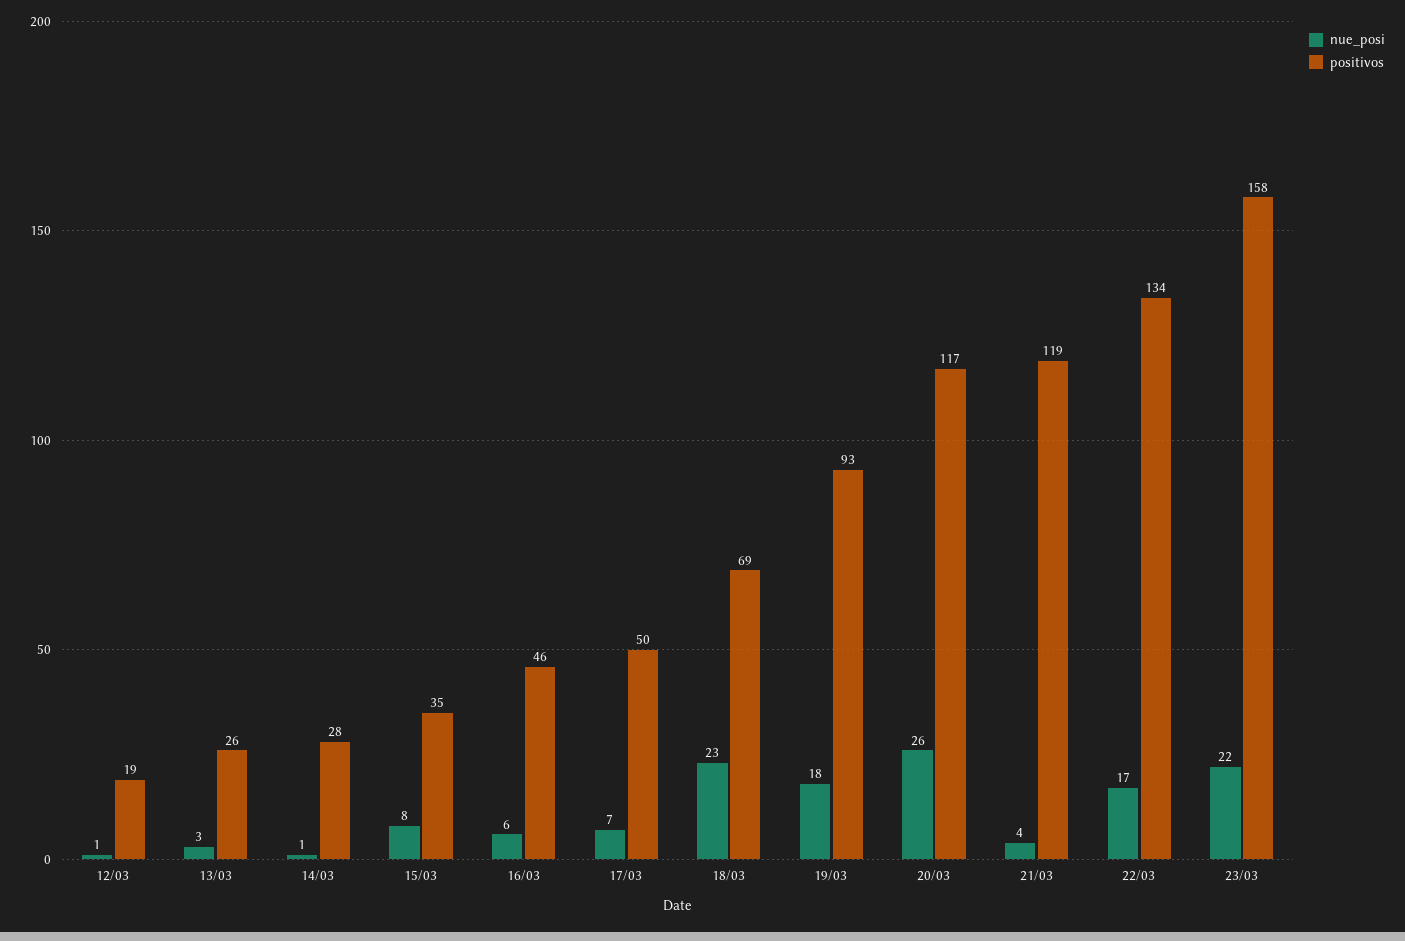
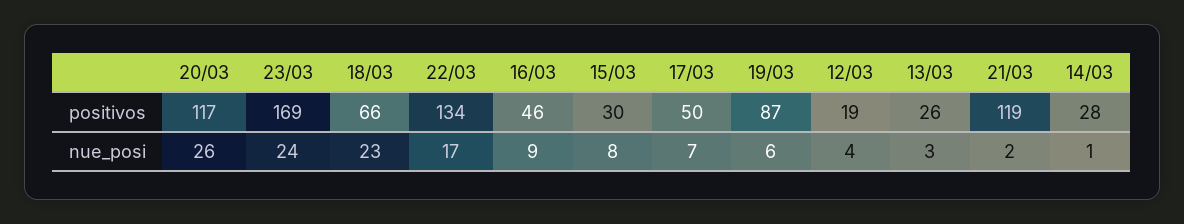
nue_posi, 12/03: 1 -> 4
positivos, 15/03: 35 -> 30
nue_posi, 16/03: 6 -> 9
positivos, 18/03: 69 -> 66
nue_posi, 19/03: 18 -> 6
positivos, 19/03: 93 -> 87
nue_posi, 21/03: 4 -> 2
nue_posi, 23/03: 22 -> 24
positivos, 23/03: 158 -> 169

